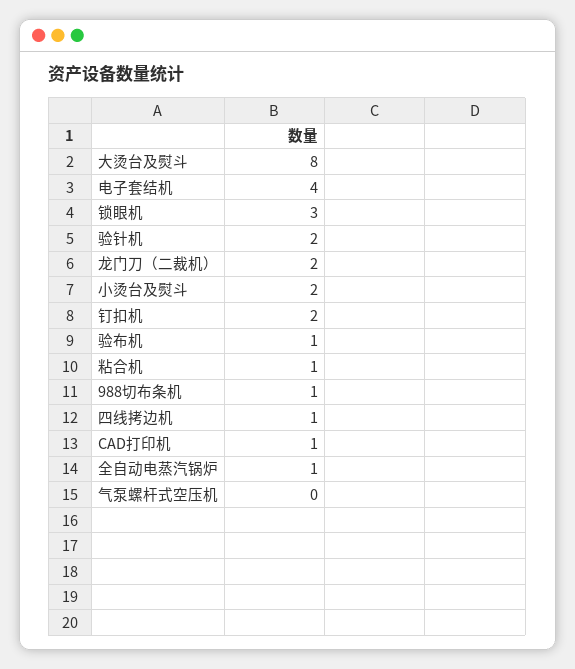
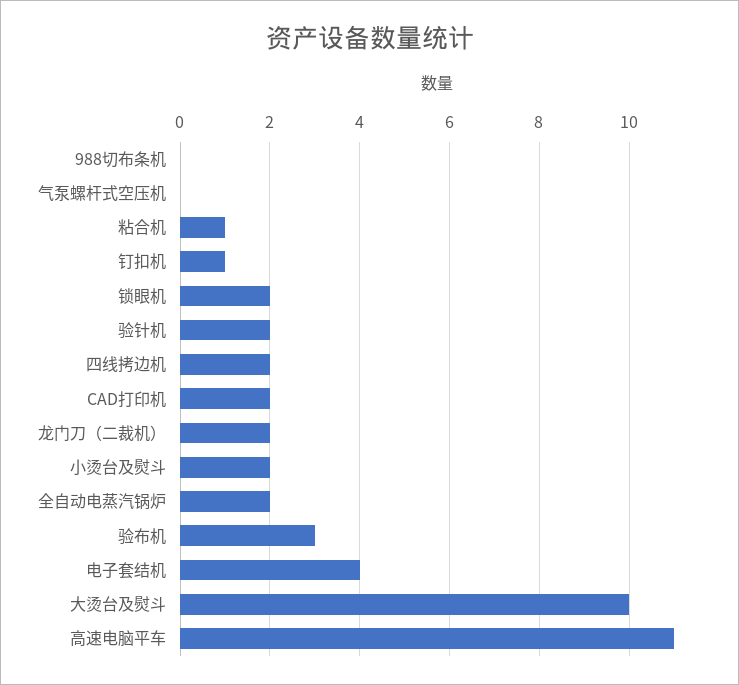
大烫台及熨斗: 8 -> 10
锁眼机: 3 -> 2
钉扣机: 2 -> 1
验布机: 1 -> 3
988切布条机: 1 -> 0
四线拷边机: 1 -> 2
CAD打印机: 1 -> 2
全自动电蒸汽锅炉: 1 -> 2
高速电脑平车: none -> 11

